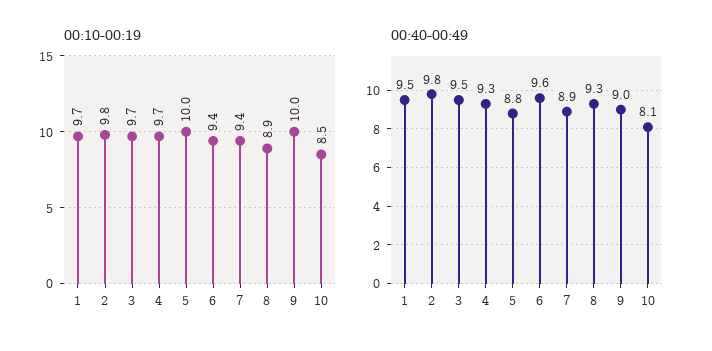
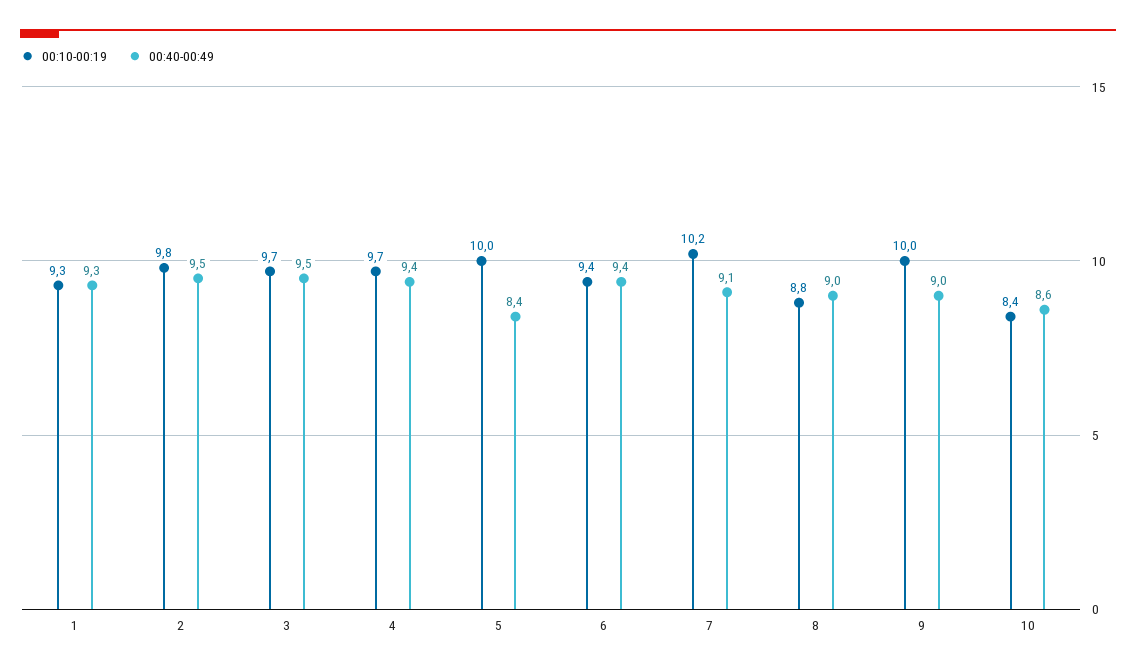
00:10-00:19, 1: 9.7 -> 9.3
00:10-00:19, 7: 9.4 -> 10.2
00:10-00:19, 8: 8.9 -> 8.8
00:10-00:19, 10: 8.5 -> 8.4
00:40-00:49, 1: 9.5 -> 9.3
00:40-00:49, 2: 9.8 -> 9.5
00:40-00:49, 4: 9.3 -> 9.4
00:40-00:49, 5: 8.8 -> 8.4
00:40-00:49, 6: 9.6 -> 9.4
00:40-00:49, 7: 8.9 -> 9.1
00:40-00:49, 8: 9.3 -> 9
00:40-00:49, 10: 8.1 -> 8.6

